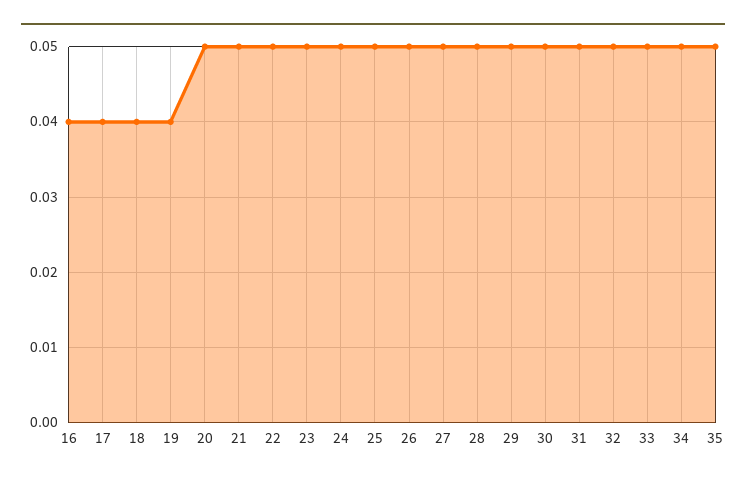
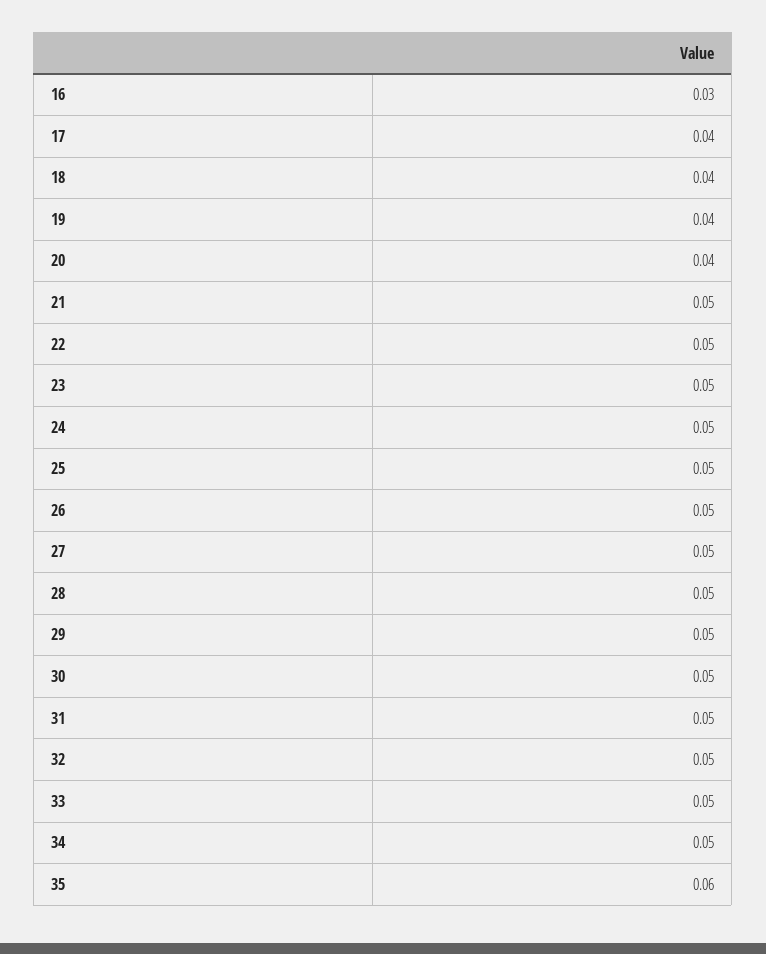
16: 0.04 -> 0.03
20: 0.05 -> 0.04
35: 0.05 -> 0.06

